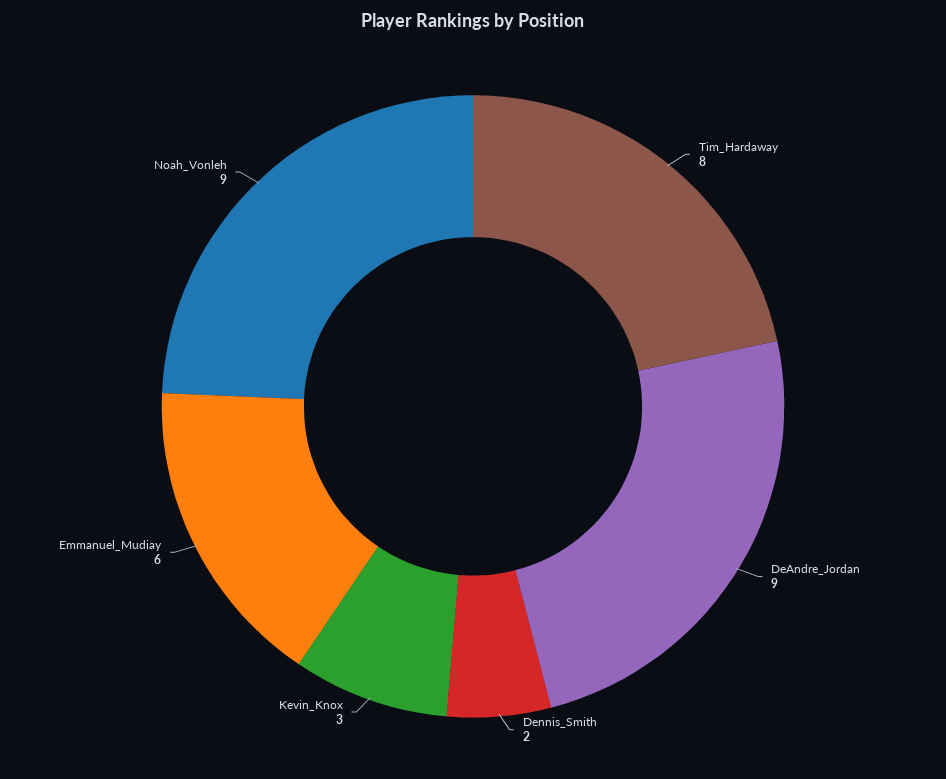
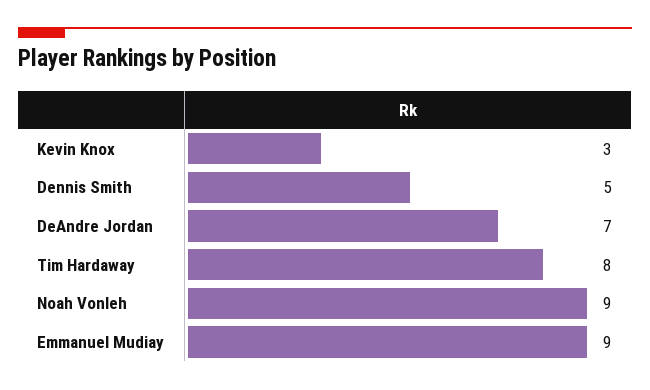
DeAndre_Jordan: 9 -> 7
Dennis_Smith: 2 -> 5
Emmanuel_Mudiay: 6 -> 9

